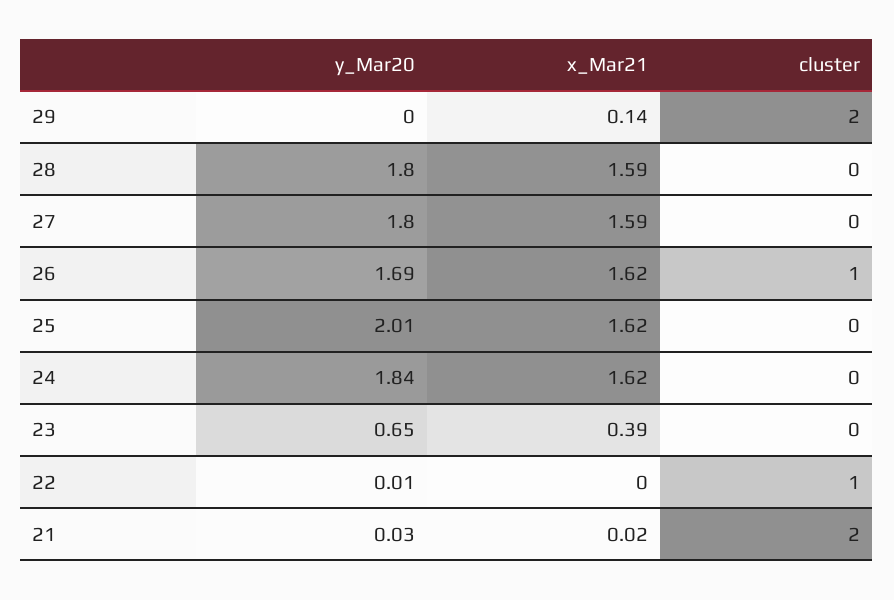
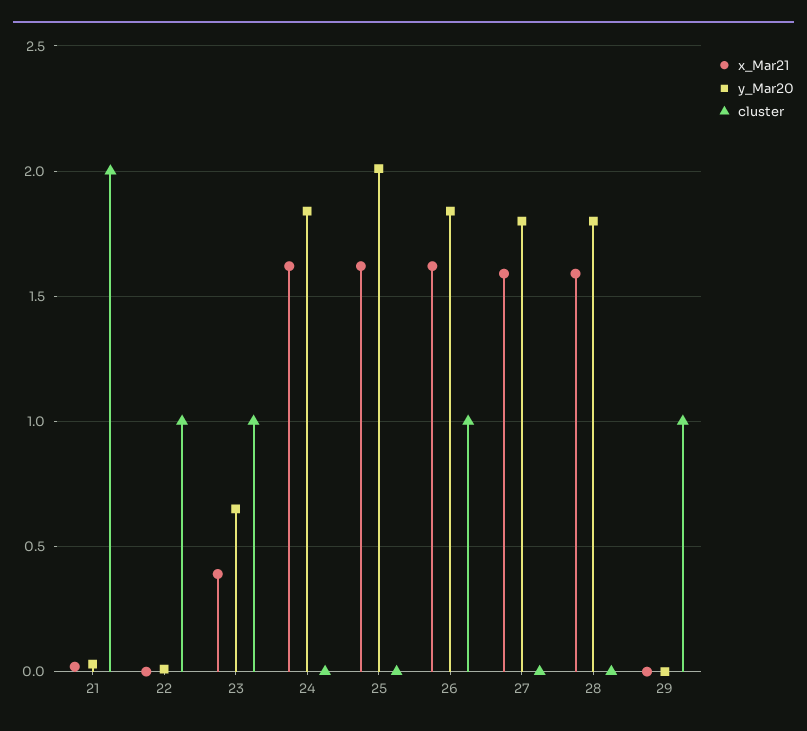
x_Mar21, 29: 0.14 -> 0
cluster, 29: 2 -> 1
y_Mar20, 26: 1.69 -> 1.85
cluster, 23: 0 -> 1

